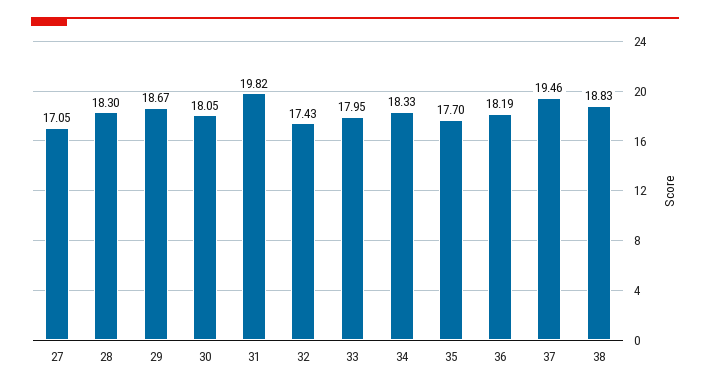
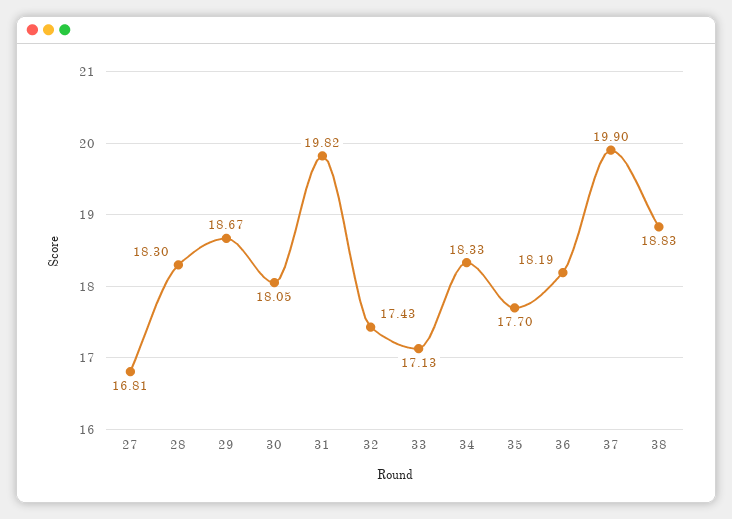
27: 17.05 -> 16.81
33: 17.95 -> 17.13
37: 19.46 -> 19.9

